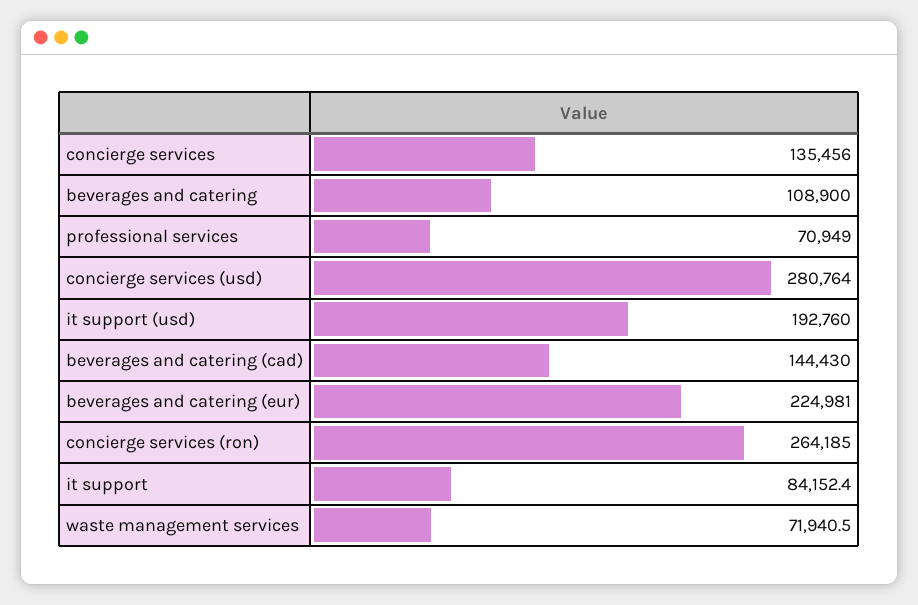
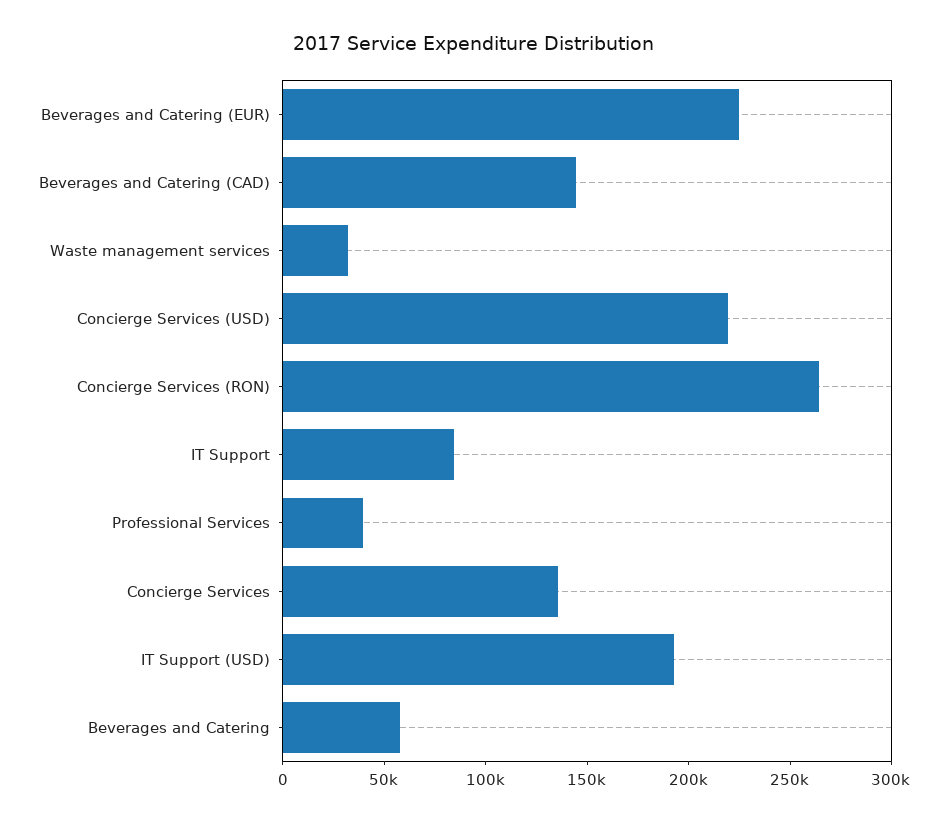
beverages and catering: 108900 -> 60000
professional services: 70949 -> 40000
concierge services (usd): 280764 -> 220000
waste management services: 71940.5 -> 30000

